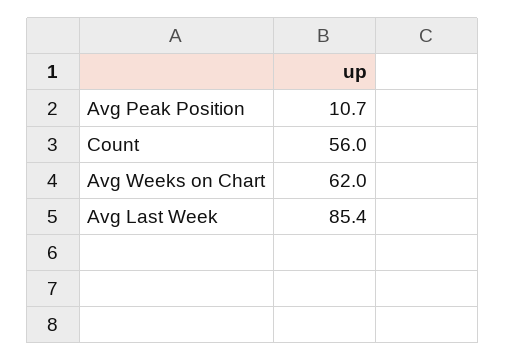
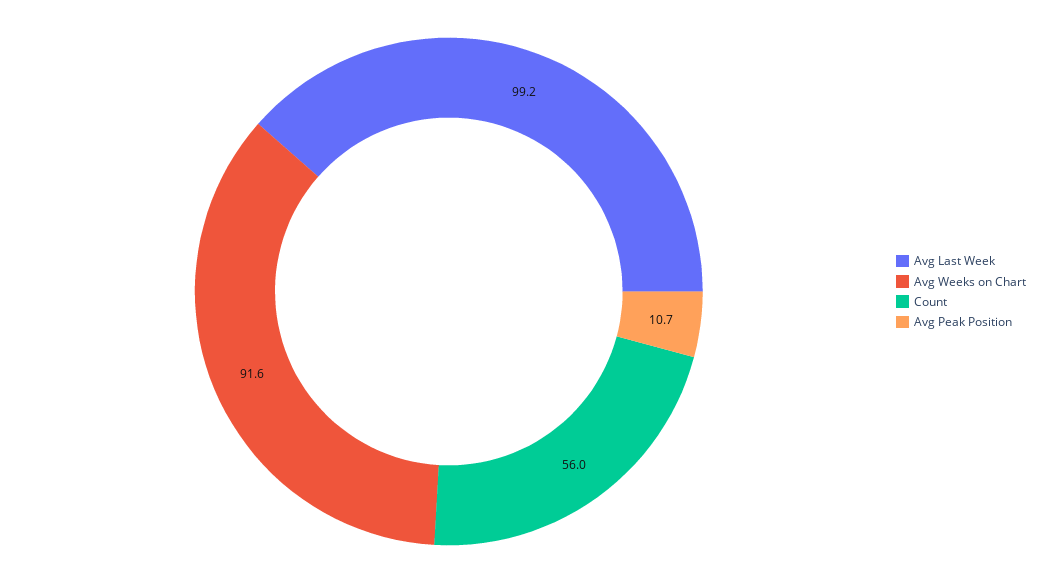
Avg Weeks on Chart: 62 -> 91.6
Avg Last Week: 85.4 -> 99.2

